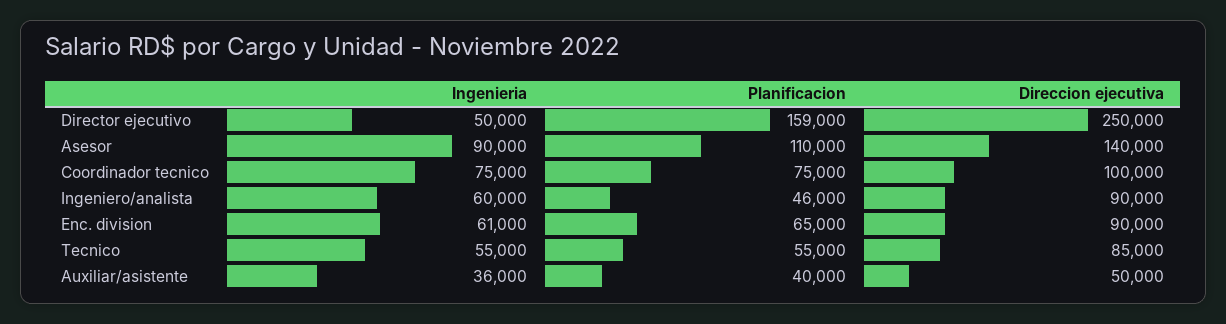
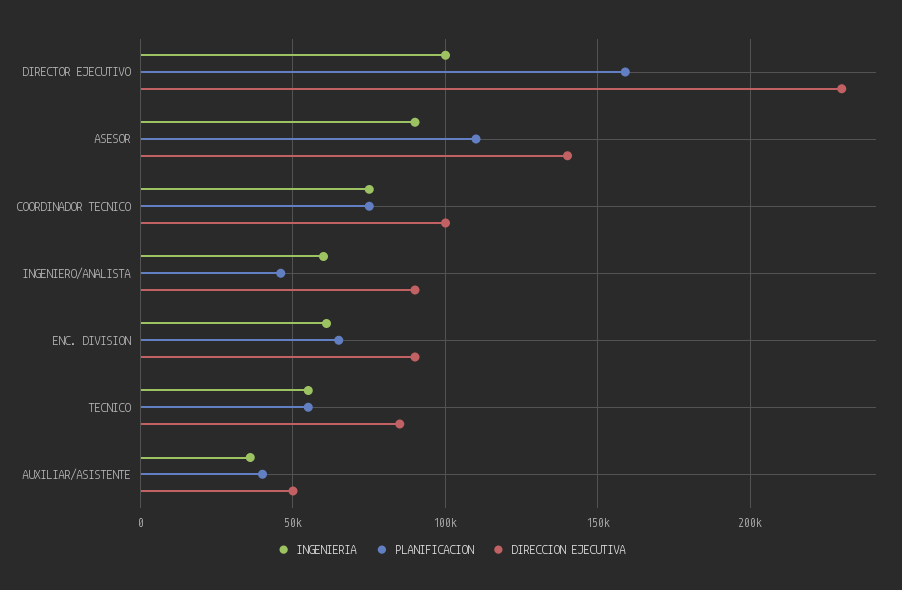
Ingenieria, Director ejecutivo: 50000 -> 100000
Direccion ejecutiva, Director ejecutivo: 250000 -> 230000

